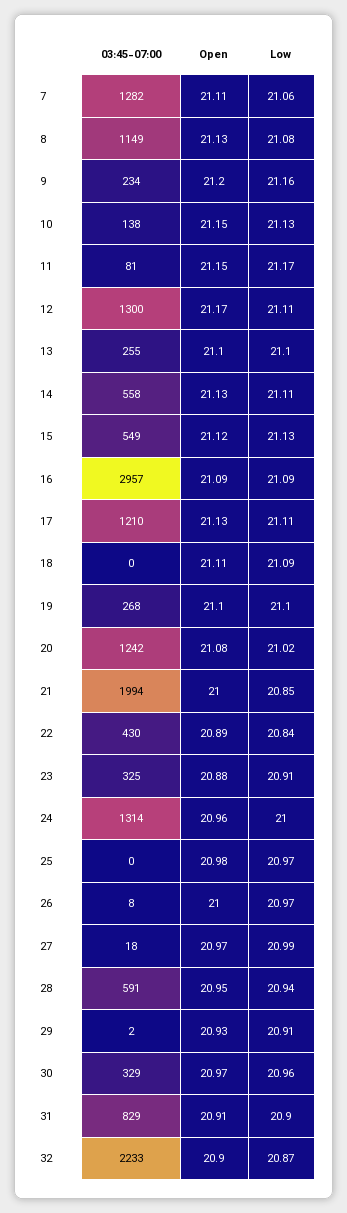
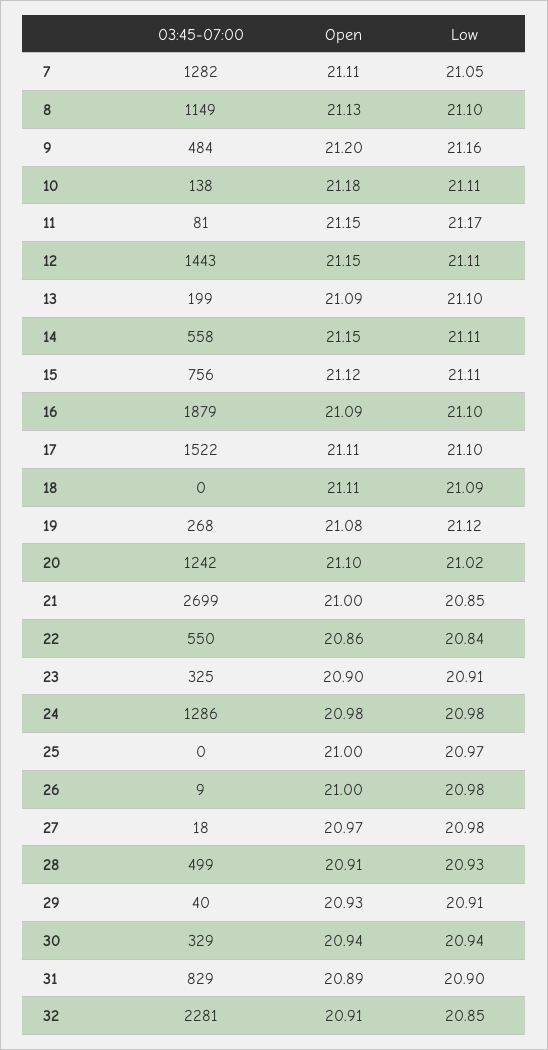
Low, 7: 21.06 -> 21.05
Low, 8: 21.08 -> 21.1
03:45-07:00, 9: 234 -> 484
Open, 10: 21.15 -> 21.18
Low, 10: 21.13 -> 21.11
03:45-07:00, 12: 1300 -> 1443
Open, 12: 21.17 -> 21.15
03:45-07:00, 13: 255 -> 199
Open, 13: 21.1 -> 21.09
Open, 14: 21.13 -> 21.15
03:45-07:00, 15: 549 -> 756
Low, 15: 21.13 -> 21.11
03:45-07:00, 16: 2957 -> 1879
Low, 16: 21.09 -> 21.1
03:45-07:00, 17: 1210 -> 1522
Open, 17: 21.13 -> 21.11
Low, 17: 21.11 -> 21.1
Open, 19: 21.1 -> 21.08
Low, 19: 21.1 -> 21.12
Open, 20: 21.08 -> 21.1
03:45-07:00, 21: 1994 -> 2699
03:45-07:00, 22: 430 -> 550
Open, 22: 20.89 -> 20.86
Open, 23: 20.88 -> 20.9
03:45-07:00, 24: 1314 -> 1286
Open, 24: 20.96 -> 20.98
Low, 24: 21 -> 20.98
Open, 25: 20.98 -> 21
03:45-07:00, 26: 8 -> 9
Low, 26: 20.97 -> 20.98
Low, 27: 20.99 -> 20.98
03:45-07:00, 28: 591 -> 499
Open, 28: 20.95 -> 20.91
Low, 28: 20.94 -> 20.93
03:45-07:00, 29: 2 -> 40
Open, 30: 20.97 -> 20.94
Low, 30: 20.96 -> 20.94
Open, 31: 20.91 -> 20.89
03:45-07:00, 32: 2233 -> 2281
Open, 32: 20.9 -> 20.91
Low, 32: 20.87 -> 20.85

